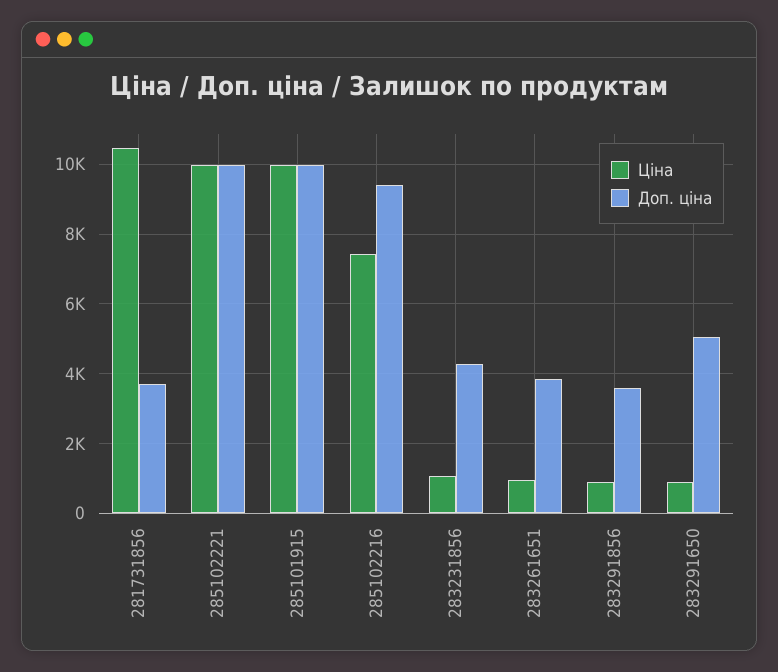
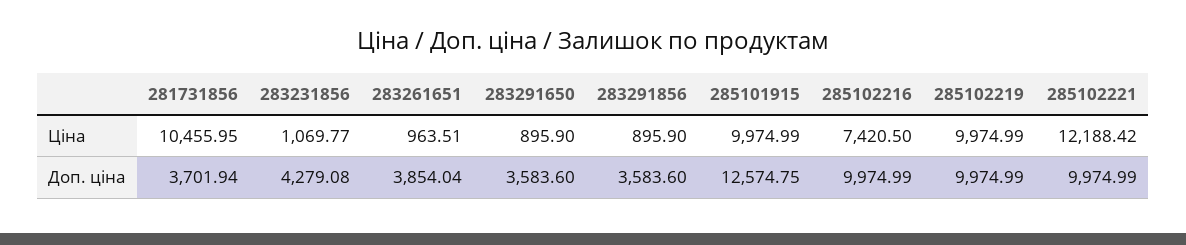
Ціна, 285102221: 10000 -> 12188.42
Доп. ціна, 285101915: 10000 -> 12574.75
Доп. ціна, 285102216: 9400 -> 9974.99
Доп. ціна, 283291650: 5000 -> 3583.6
Ціна, 285102219: none -> 9974.99
Доп. ціна, 285102219: none -> 9974.99

